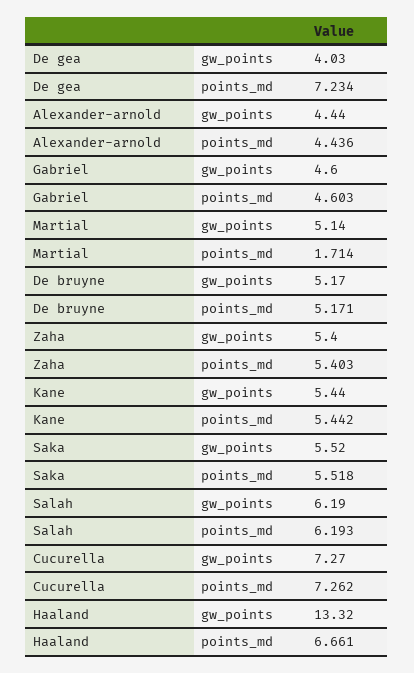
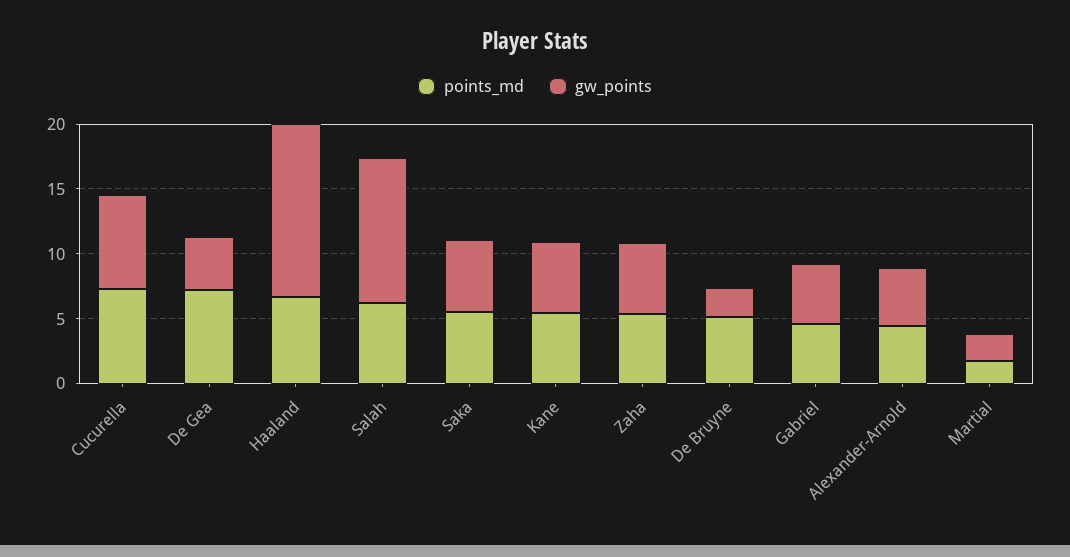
gw_points, Martial: 5.14 -> 2
gw_points, De bruyne: 5.17 -> 2
gw_points, Salah: 6.19 -> 11

